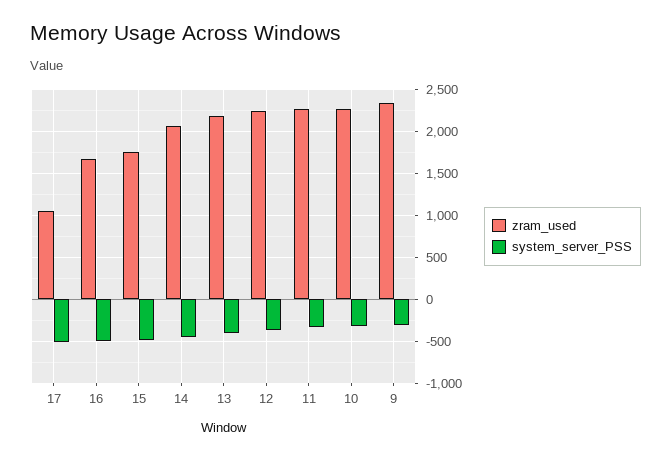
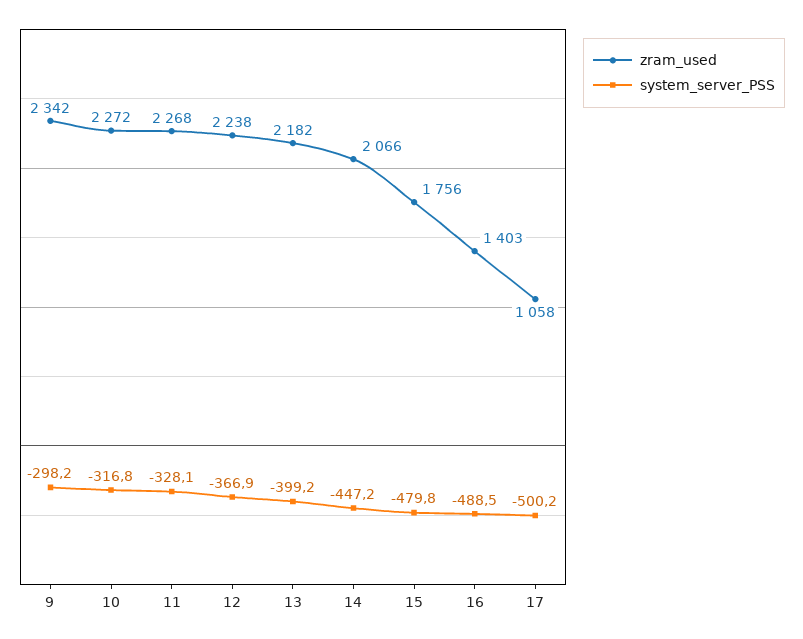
zram_used, 16: 1700 -> 1403

